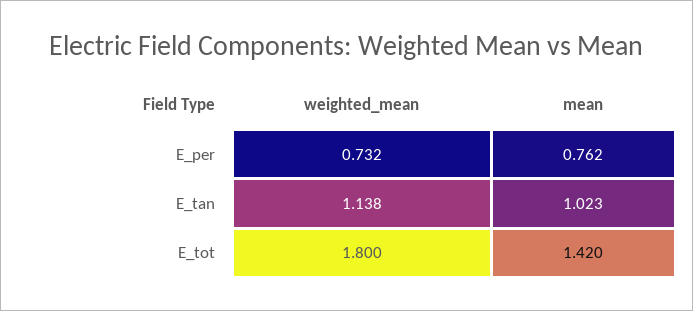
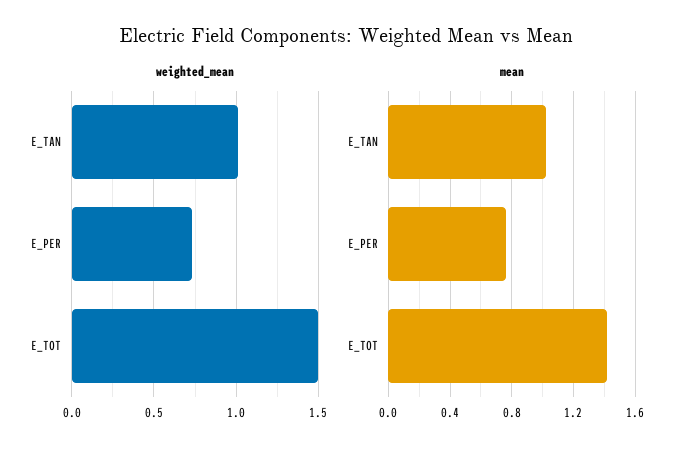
weighted_mean, E_tan: 1.138 -> 1
weighted_mean, E_tot: 1.8 -> 1.5

